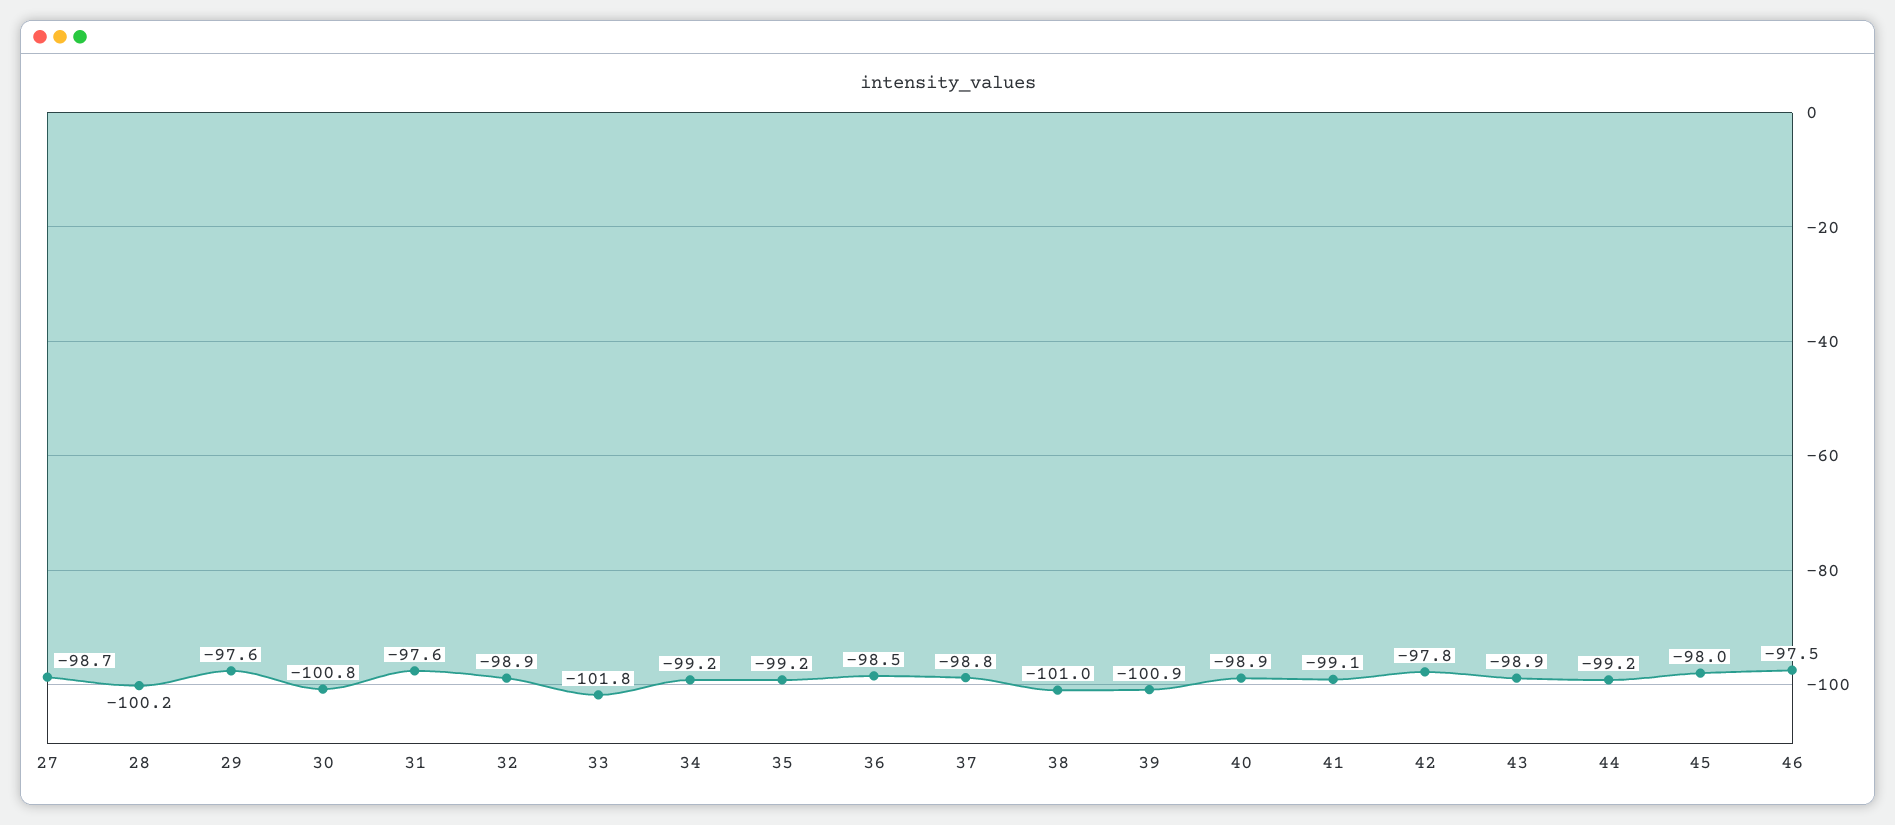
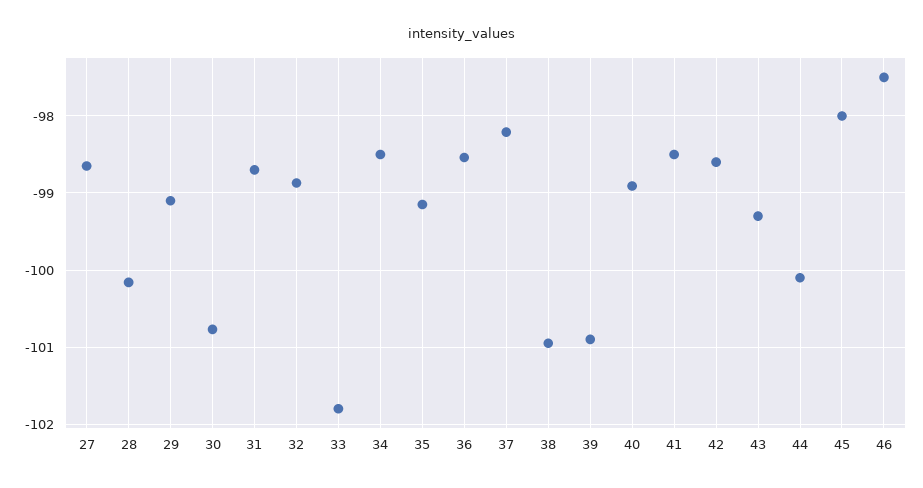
29: -97.6 -> -99.1
31: -97.6 -> -98.7
34: -99.2 -> -98.5
37: -98.8 -> -98.2
41: -99.1 -> -98.5
42: -97.8 -> -98.6
43: -98.9 -> -99.3
44: -99.2 -> -100.1

